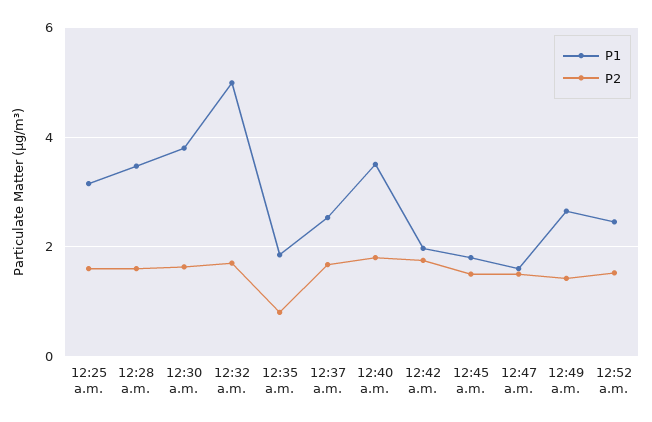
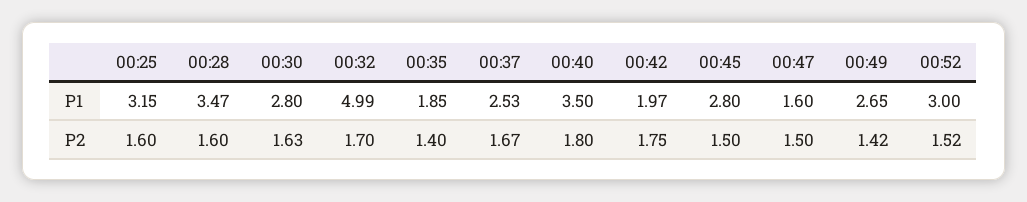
P1, 12:30 a.m.: 3.8 -> 2.8
P2, 12:35 a.m.: 0.8 -> 1.4
P1, 12:45 a.m.: 1.8 -> 2.8
P1, 12:52 a.m.: 2.4 -> 3

